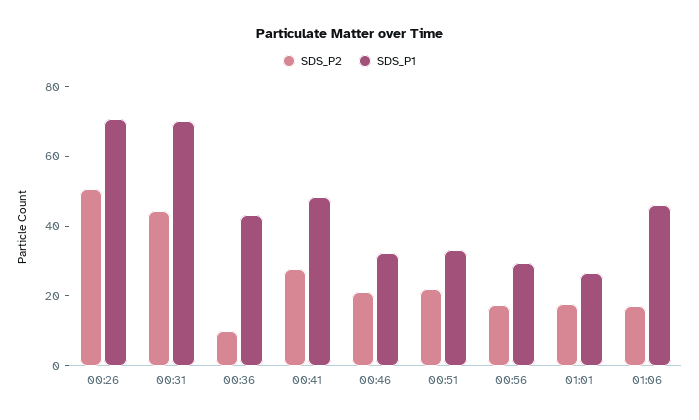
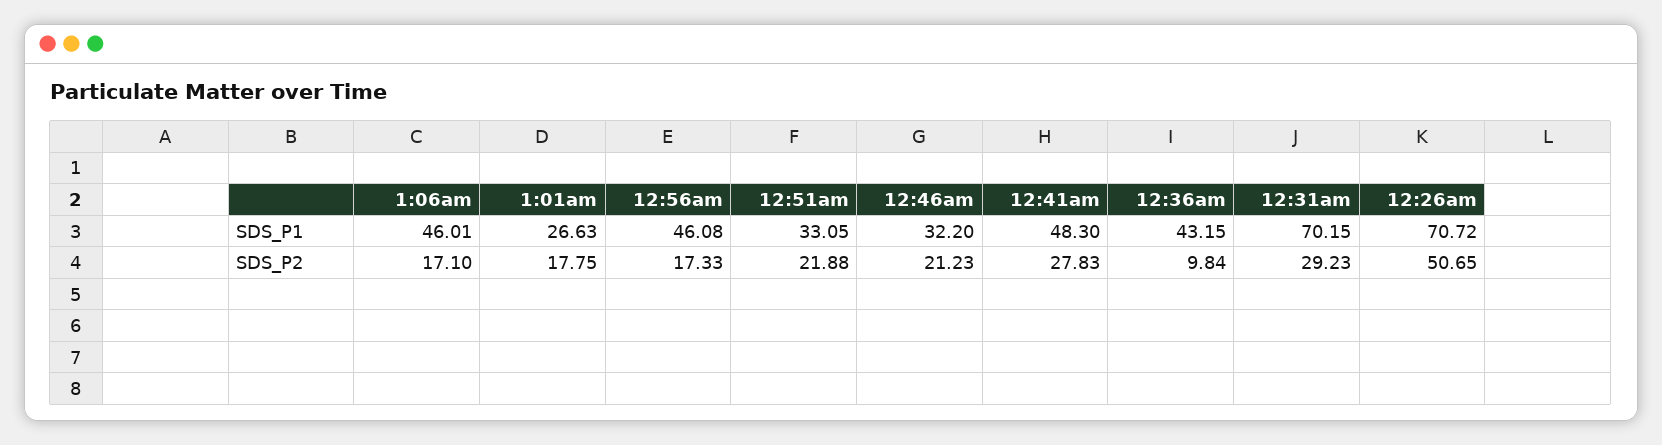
SDS_P2, 00:31: 45 -> 29.23
SDS_P1, 00:56: 30 -> 46.08

